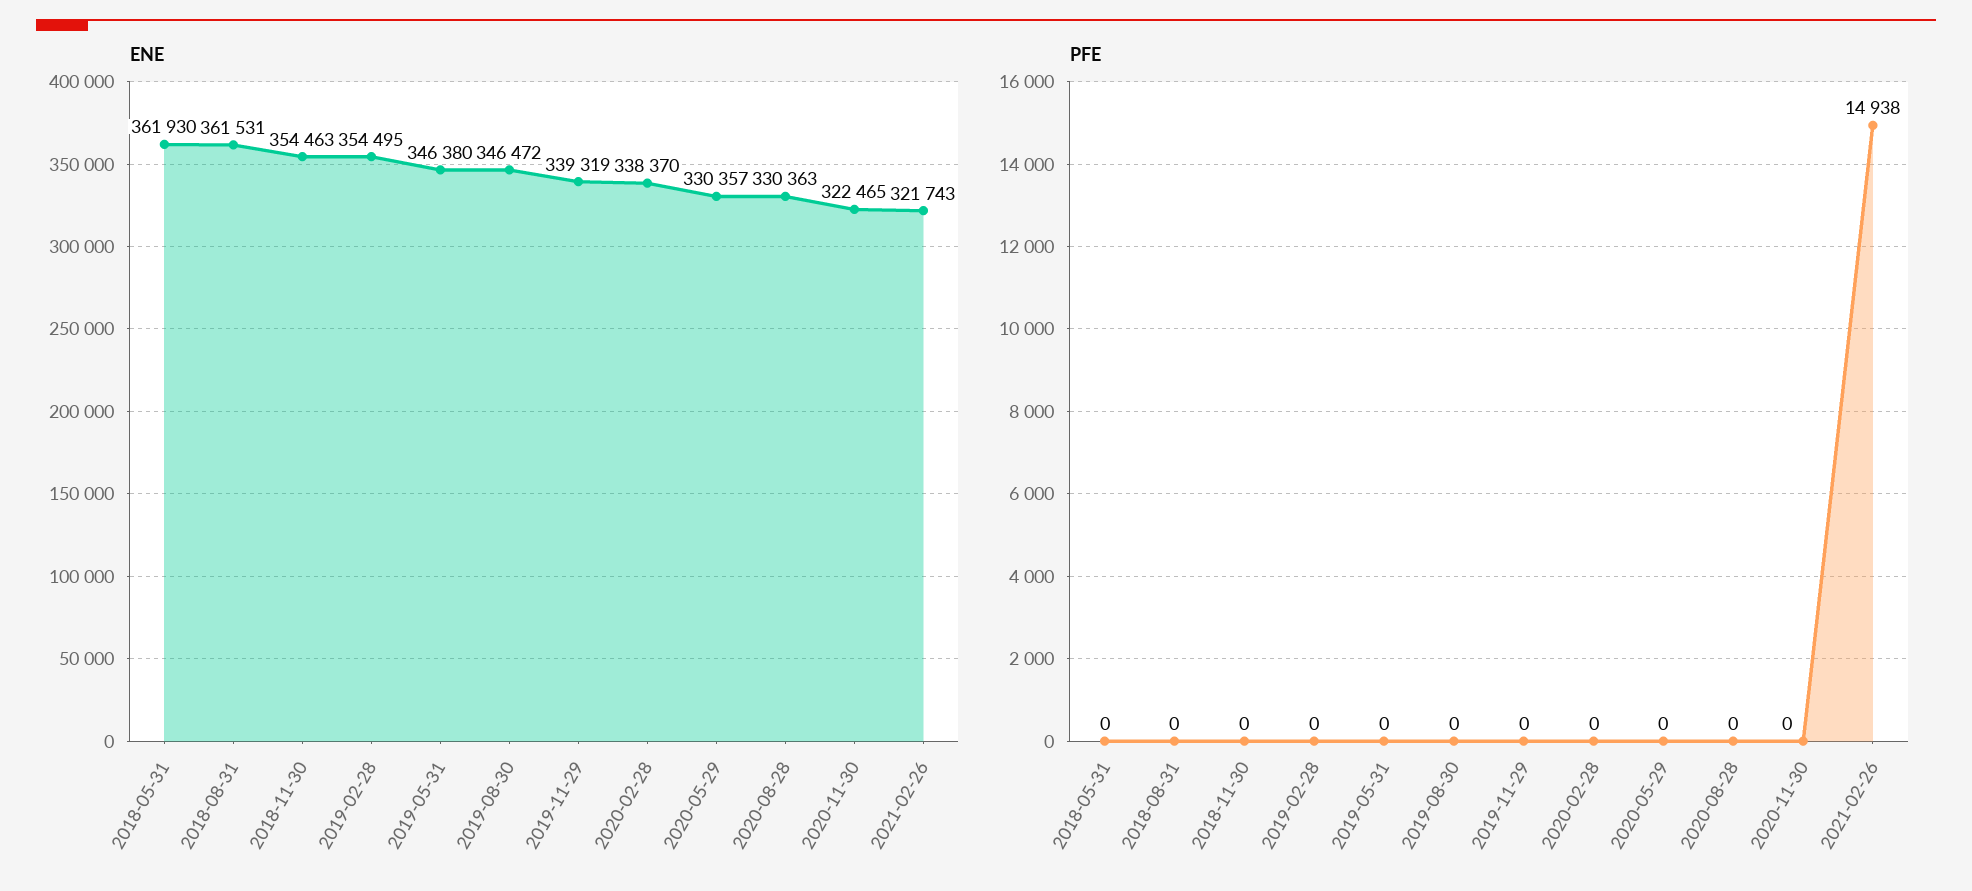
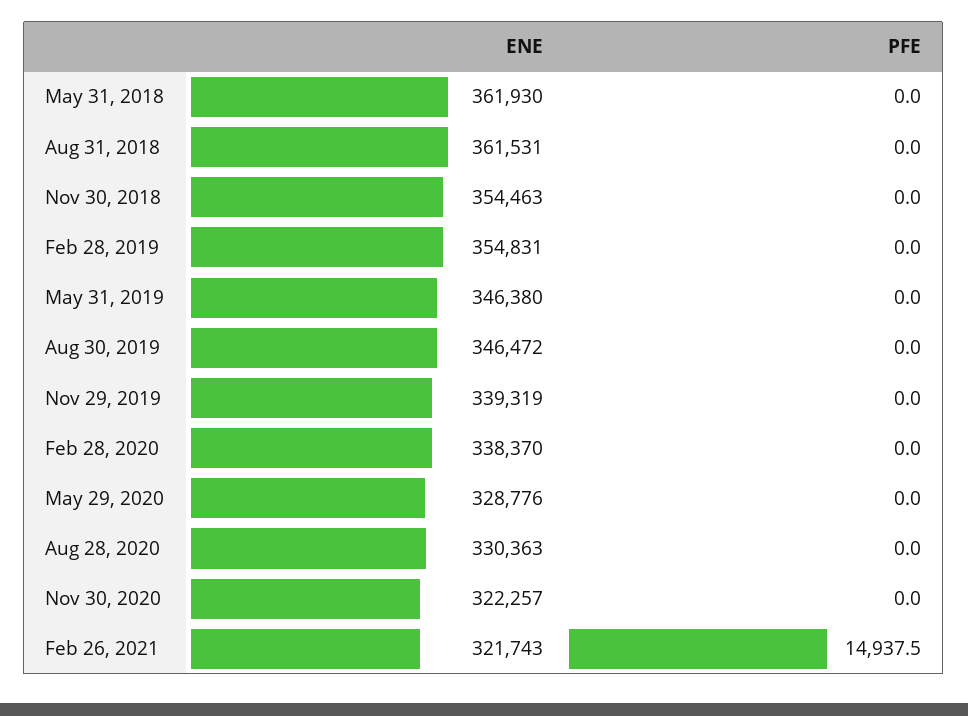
ENE, 2019-02-28: 354495 -> 354831
ENE, 2020-05-29: 330357 -> 328776
ENE, 2020-11-30: 322465 -> 322257

